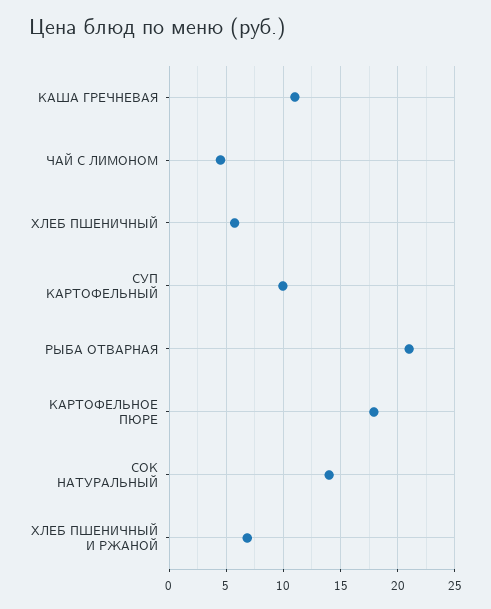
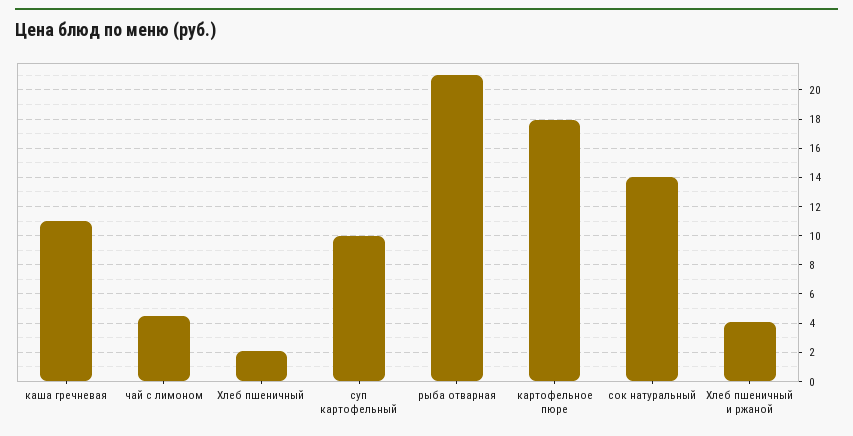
ХЛЕБ ПШЕНИЧНЫЙ: 6 -> 2
ХЛЕБ ПШЕНИЧНЫЙ И РЖАНОЙ: 7 -> 4

